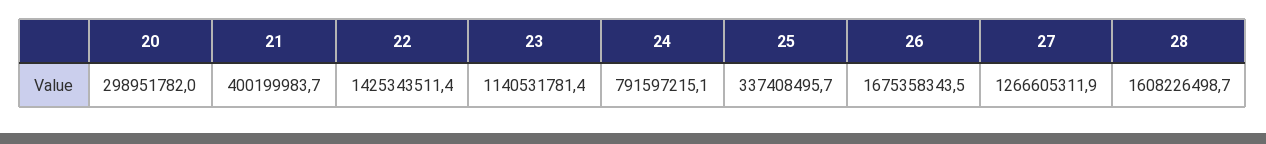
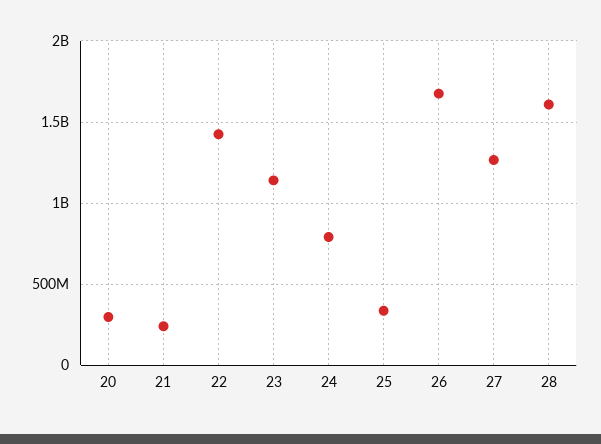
21: 400199983.7 -> 250000000

